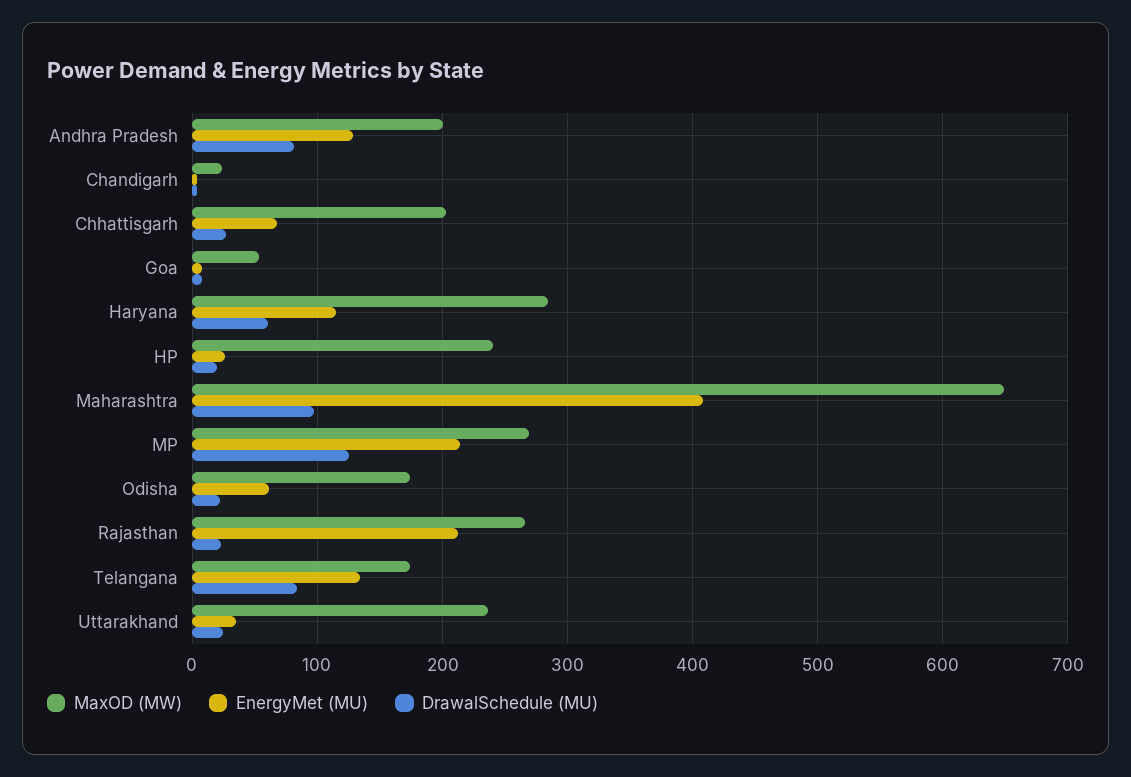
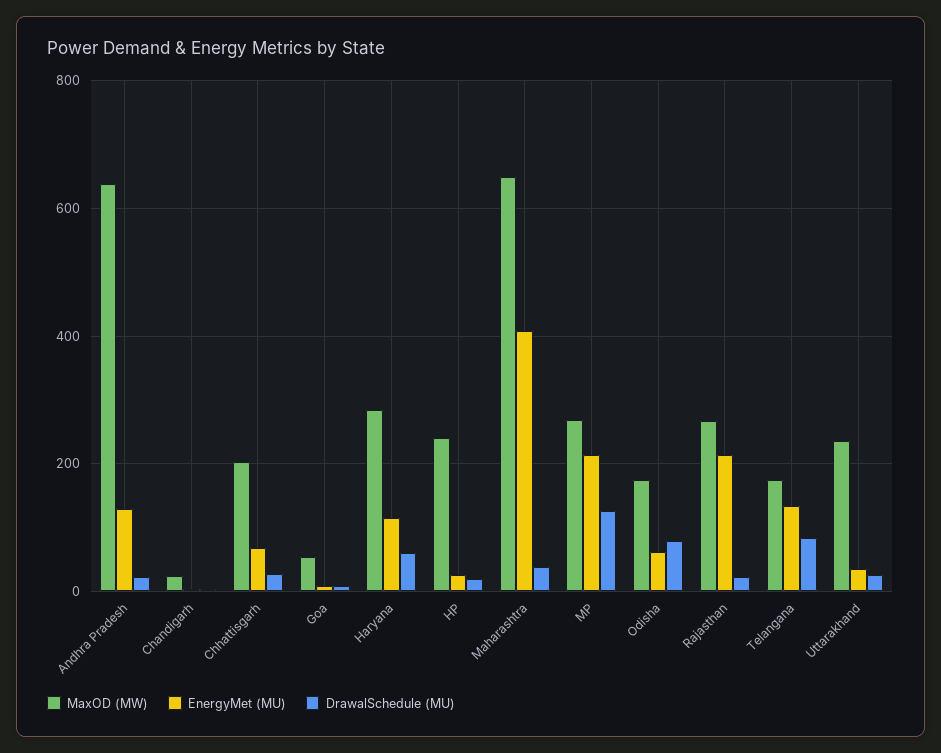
MaxOD (MW), Andhra Pradesh: 200 -> 640
DrawalSchedule (MU), Andhra Pradesh: 80 -> 20
DrawalSchedule (MU), Maharashtra: 100 -> 40
DrawalSchedule (MU), Odisha: 20 -> 80

